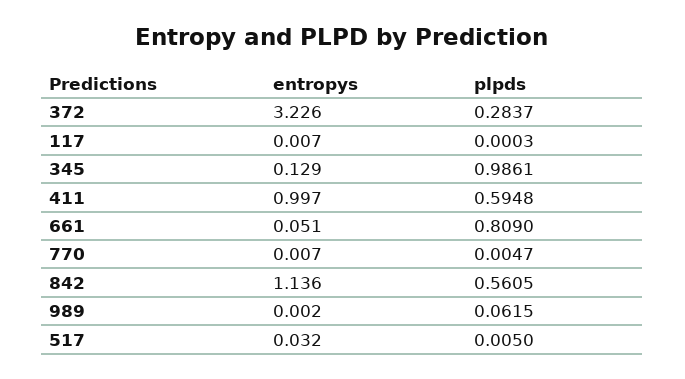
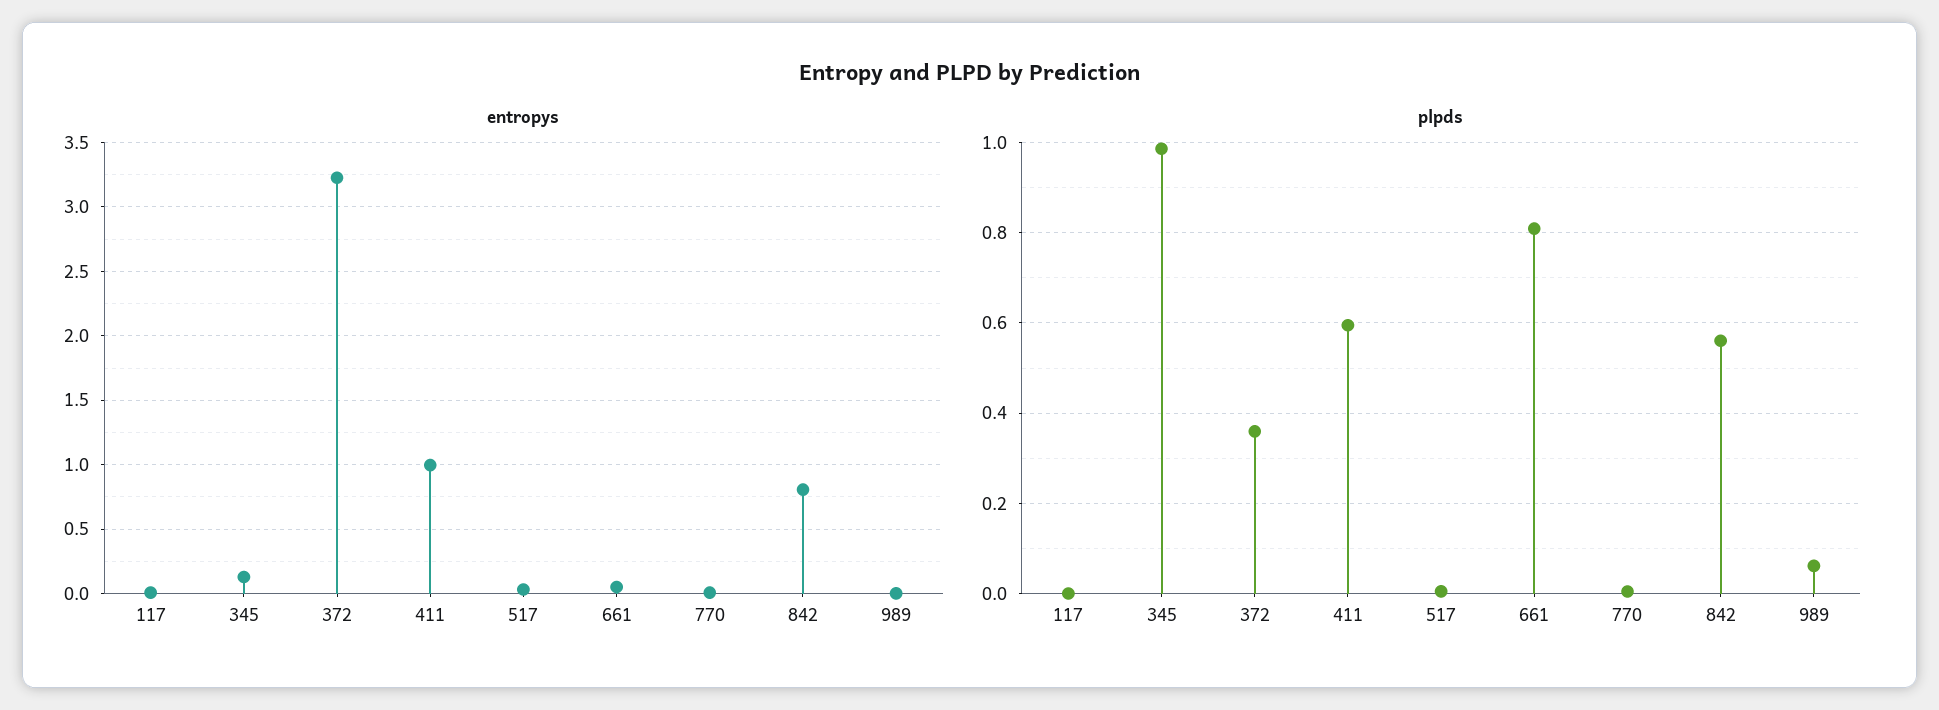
plpds, 372: 0.2837 -> 0.36
entropys, 842: 1.136 -> 0.8

